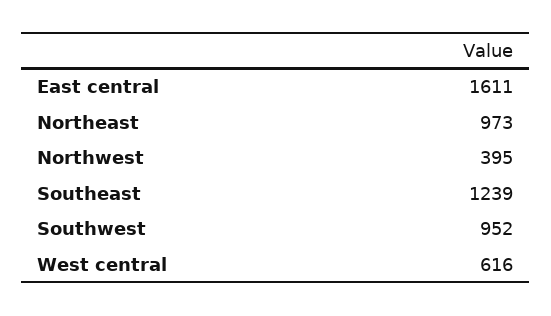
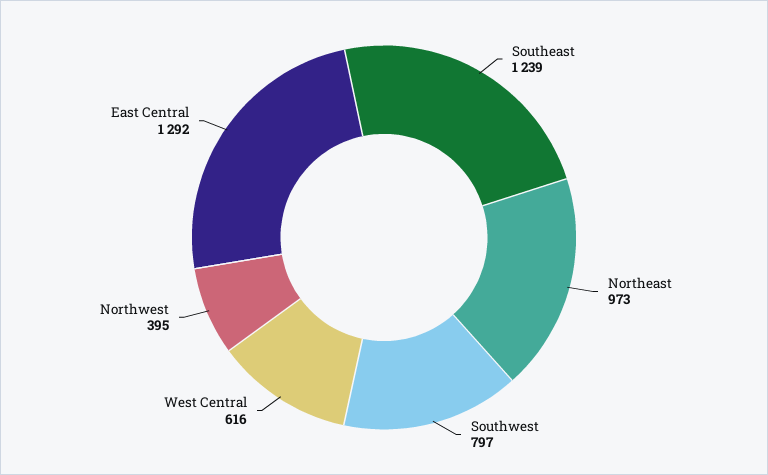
East central: 1611 -> 1292
Southwest: 952 -> 797

